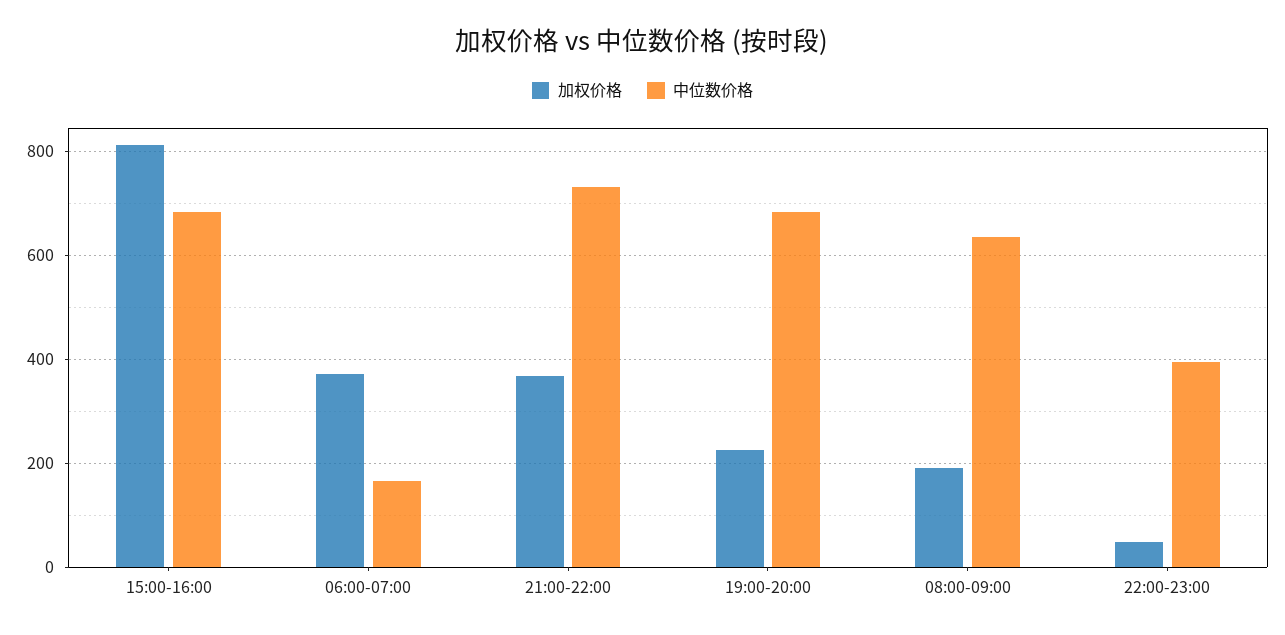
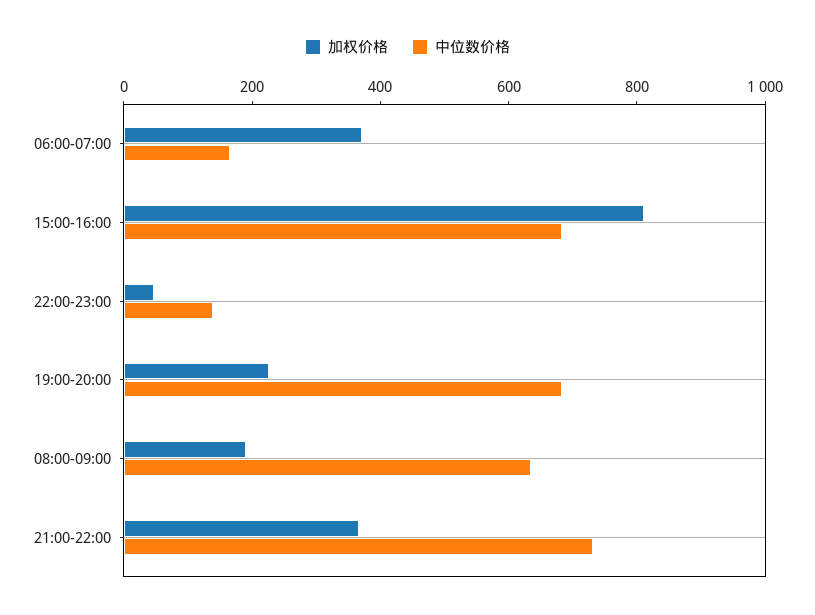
中位数价格, 22:00-23:00: 400 -> 150

